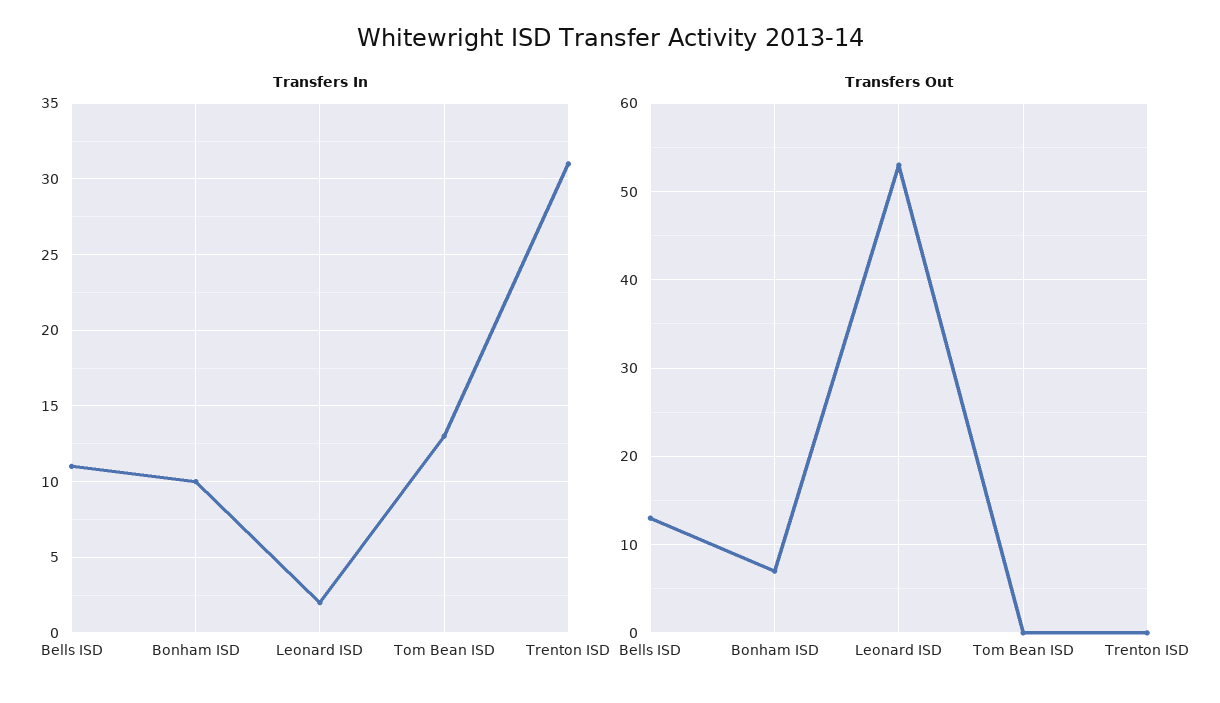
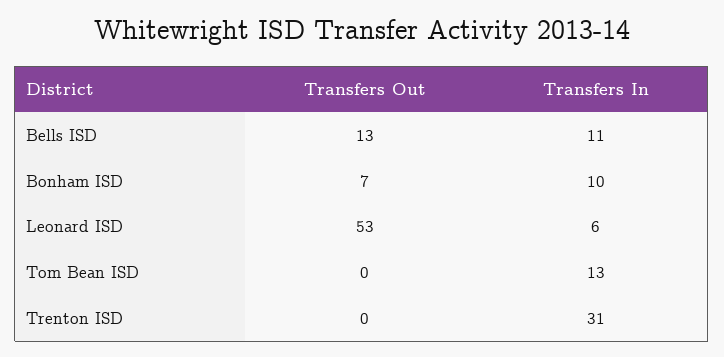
Transfers In, Leonard ISD: 2 -> 6

